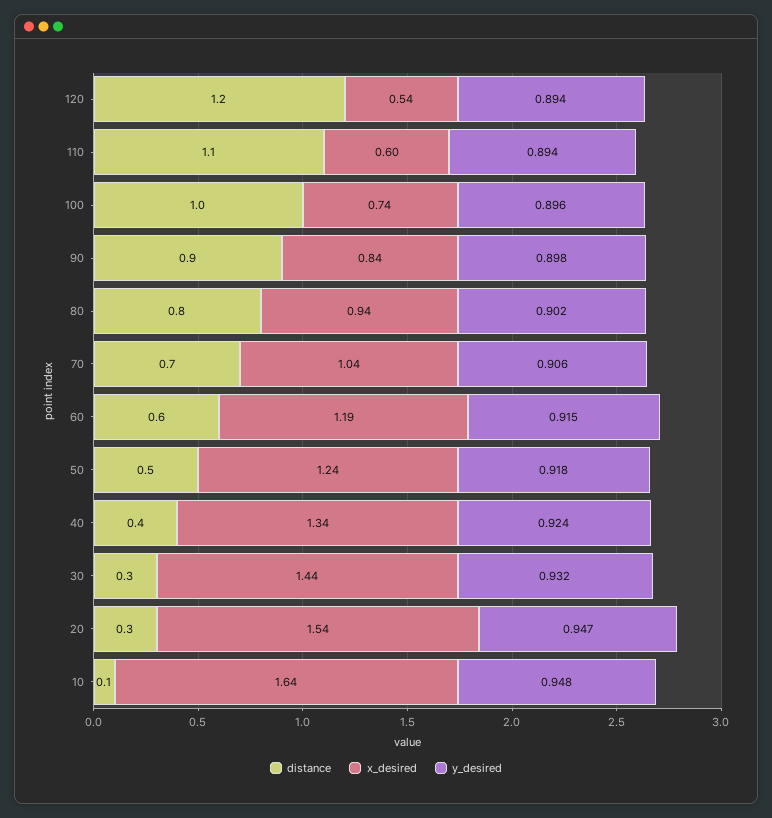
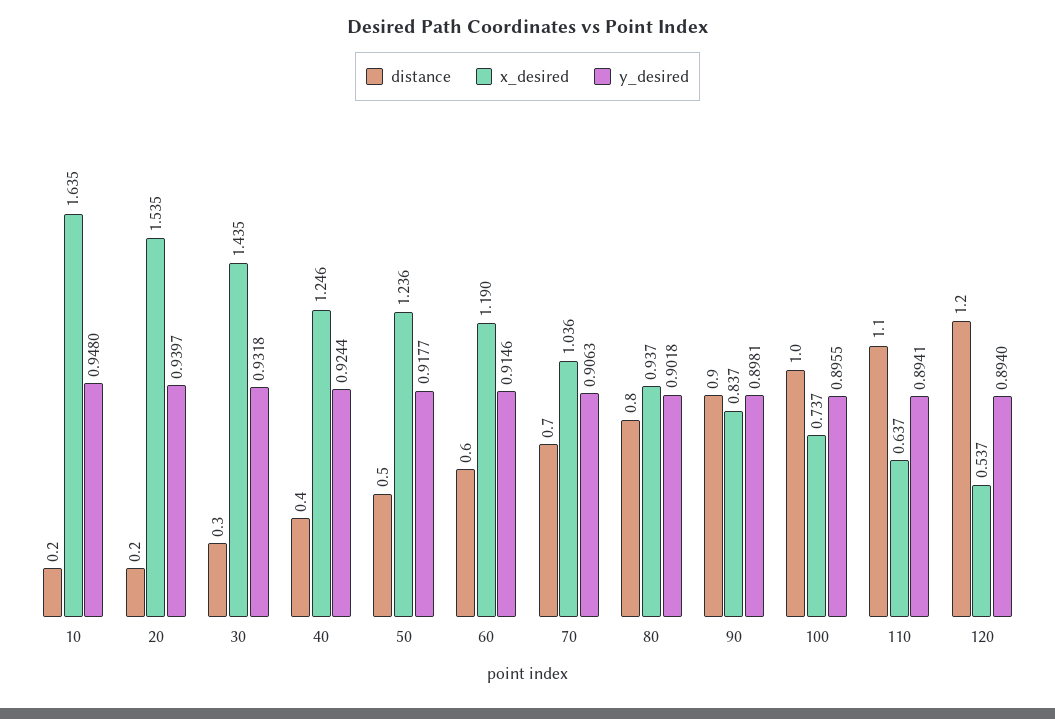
x_desired, 110: 0.6 -> 0.637
x_desired, 40: 1.34 -> 1.246
distance, 20: 0.3 -> 0.2
y_desired, 20: 0.947 -> 0.9397
distance, 10: 0.1 -> 0.2

